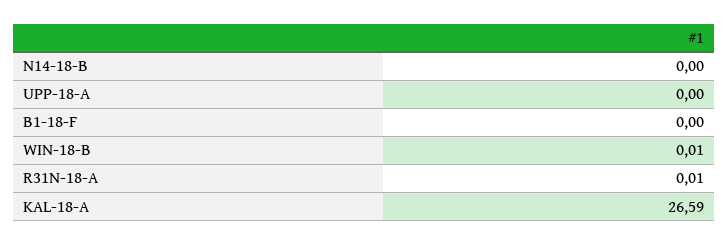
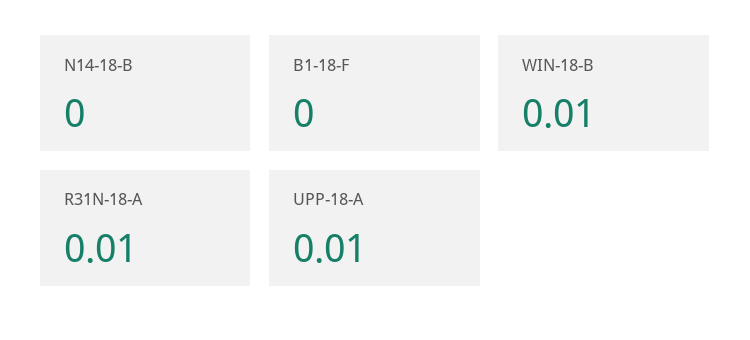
UPP-18-A: 0 -> 0.01
KAL-18-A: 26.59 -> none

